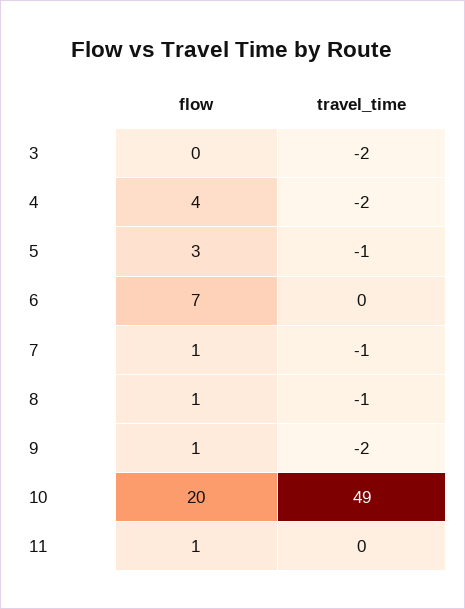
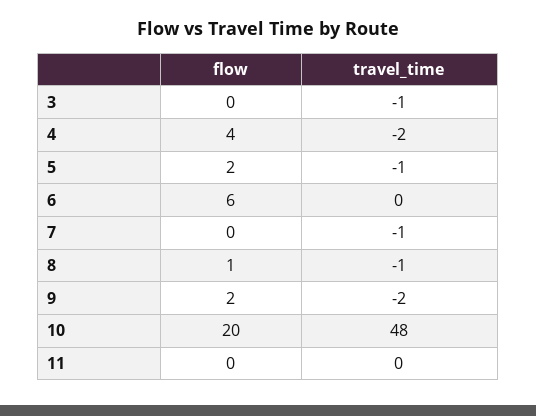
travel_time, 3: -2 -> -1
flow, 5: 3 -> 2
flow, 6: 7 -> 6
flow, 7: 1 -> 0
flow, 9: 1 -> 2
travel_time, 10: 49 -> 48
flow, 11: 1 -> 0

